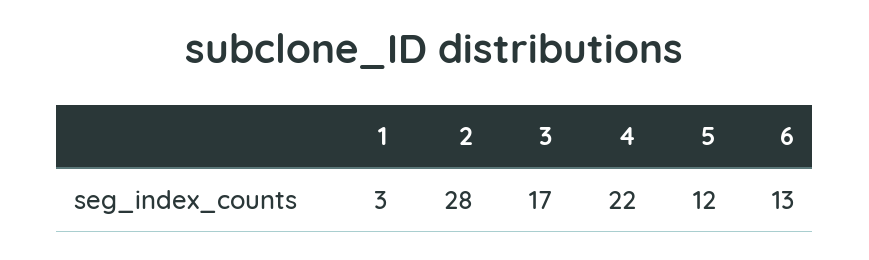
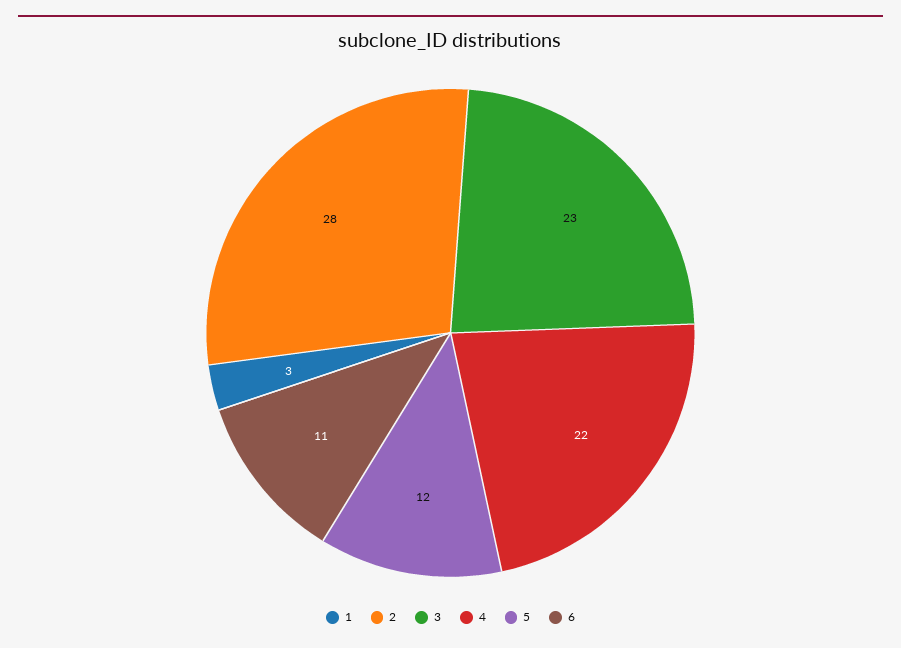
3: 17 -> 23
6: 13 -> 11

